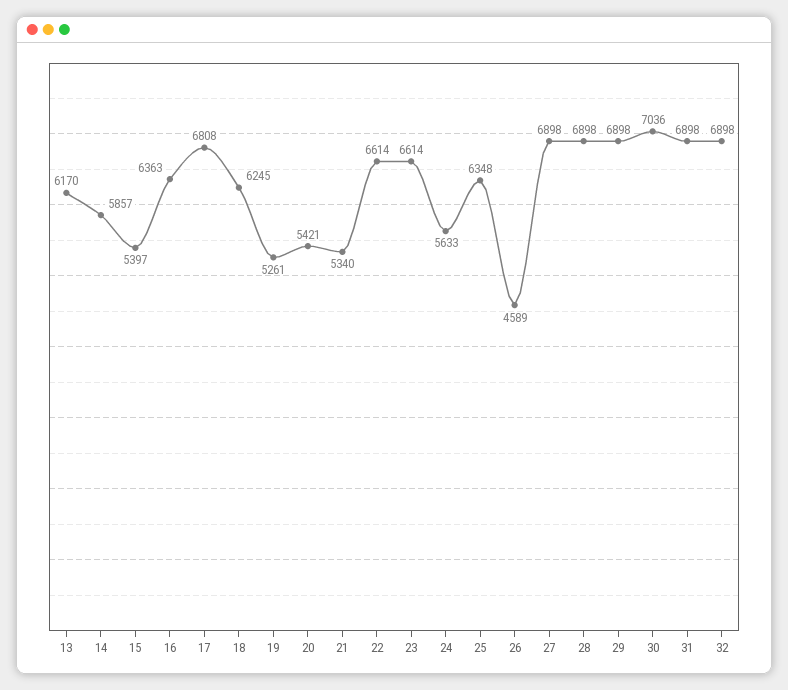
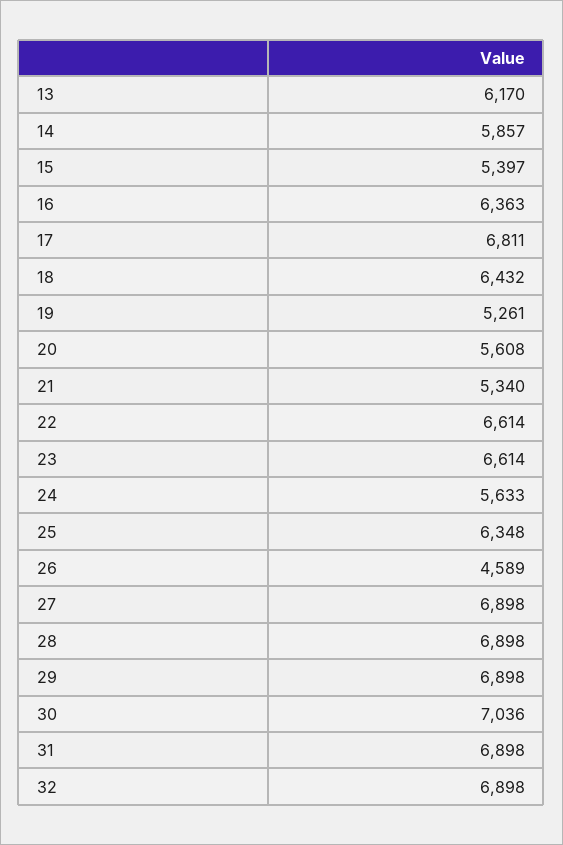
17: 6808 -> 6811
18: 6245 -> 6432
20: 5421 -> 5608

